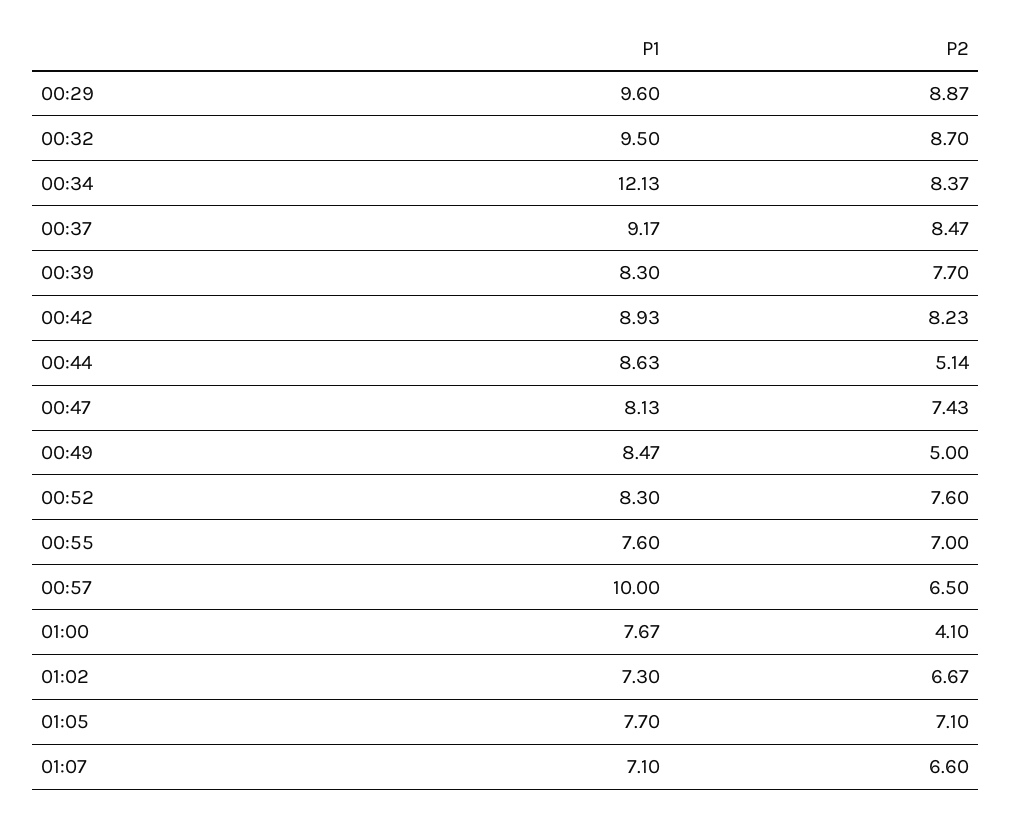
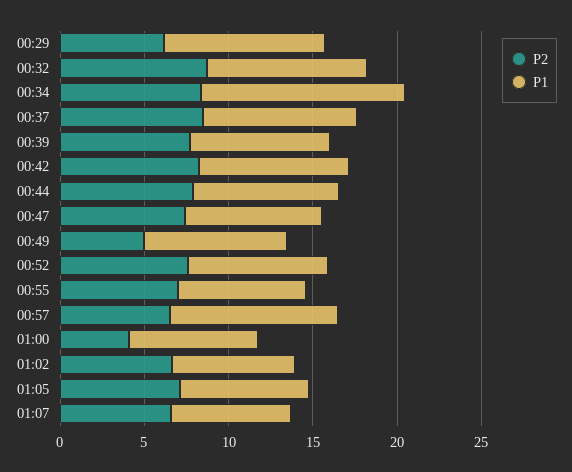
P2, 00:29: 8.87 -> 6
P2, 00:44: 5.14 -> 8

